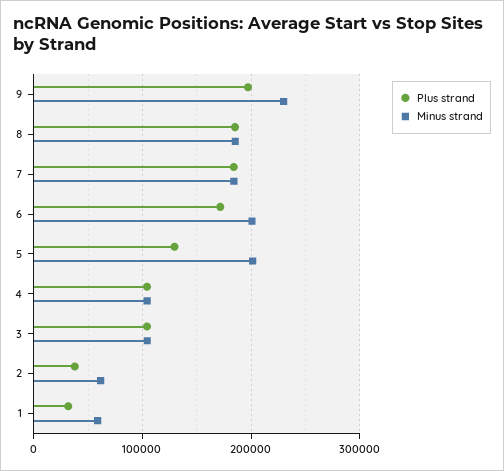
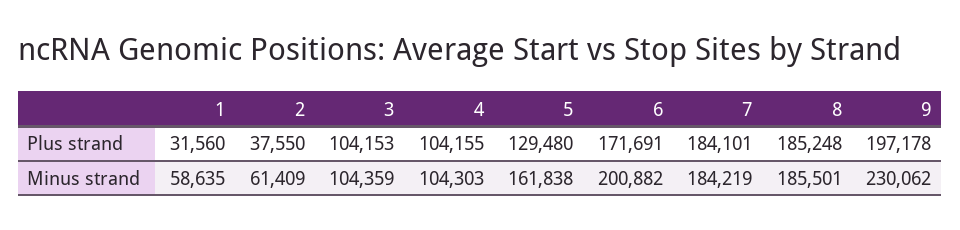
Minus strand, 5: 200000 -> 161838

